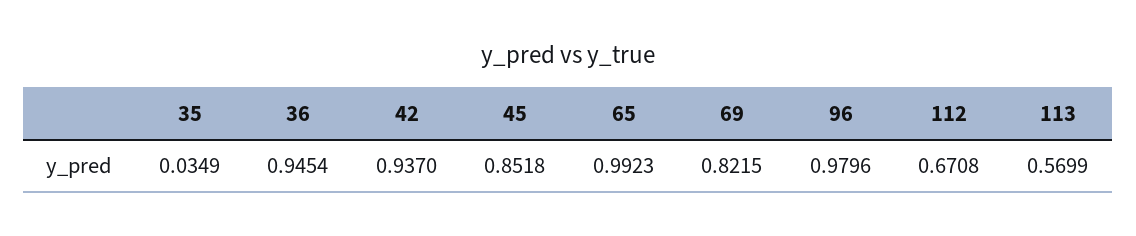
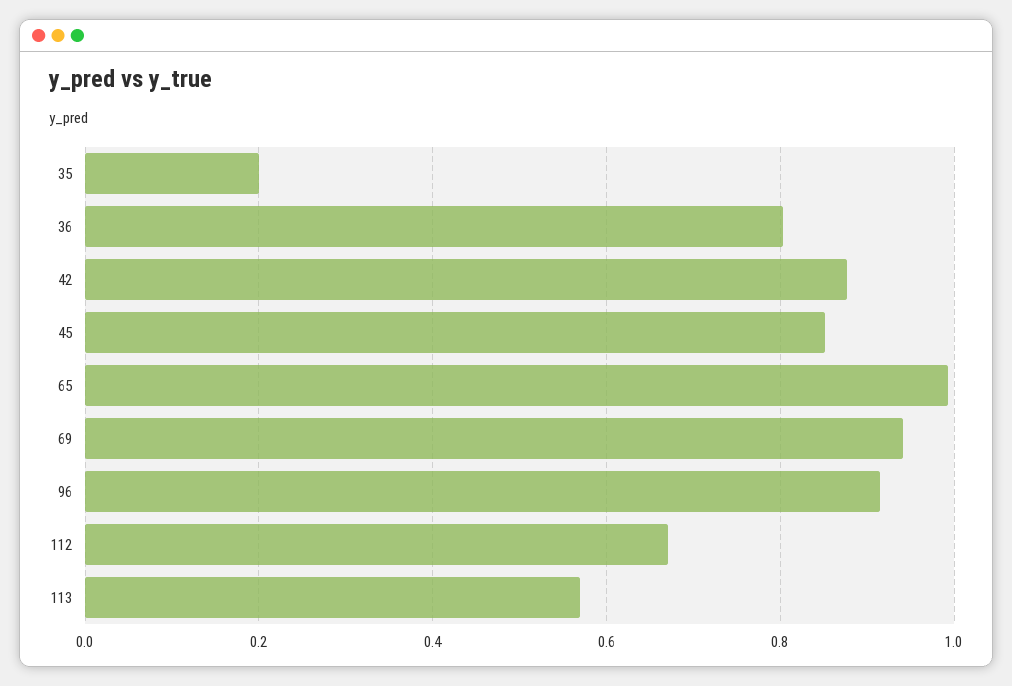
35: 0.0349 -> 0.2
36: 0.9454 -> 0.8
42: 0.937 -> 0.88
69: 0.8215 -> 0.94
96: 0.9796 -> 0.92

